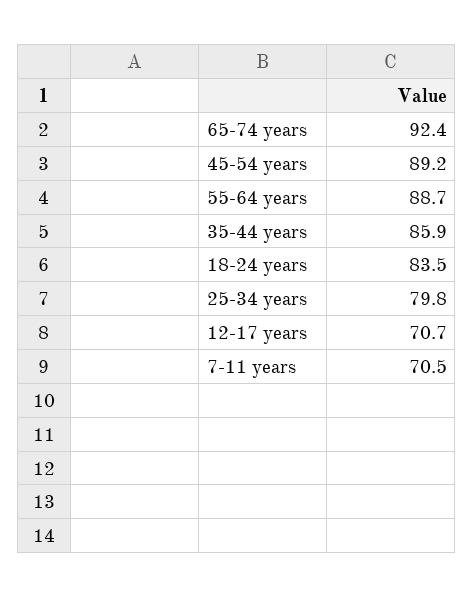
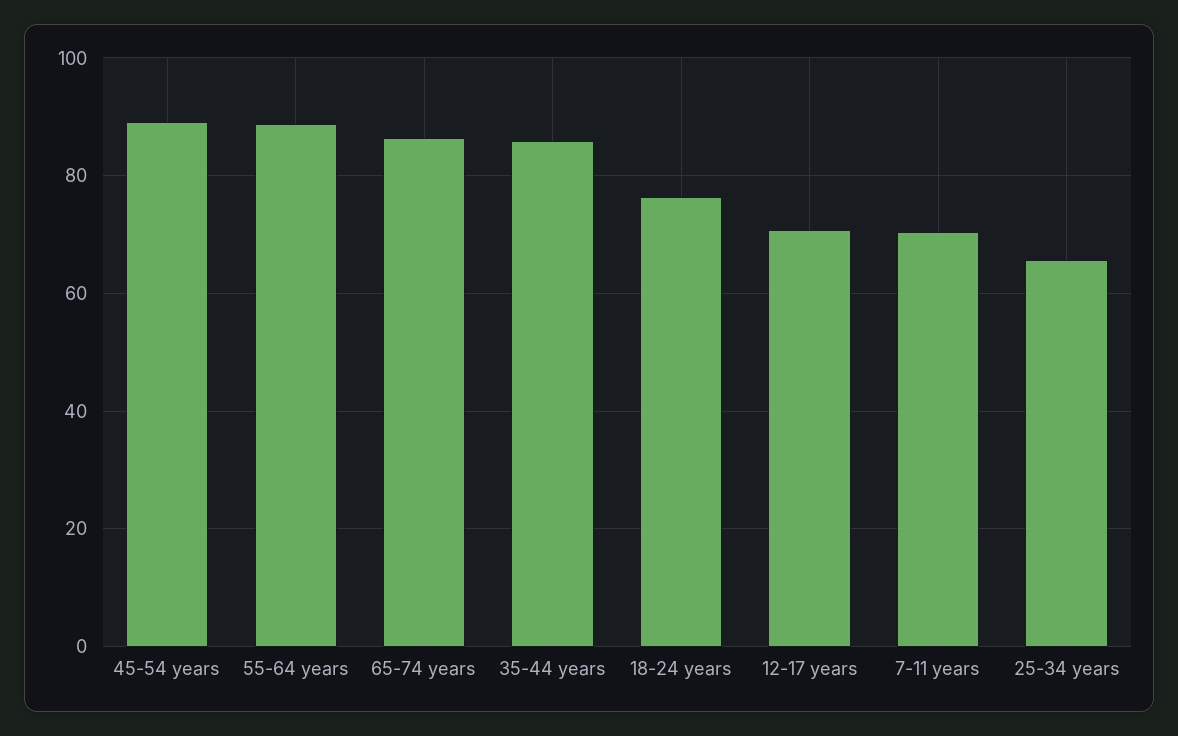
65-74 years: 92.4 -> 86
18-24 years: 83.5 -> 76
25-34 years: 79.8 -> 66

